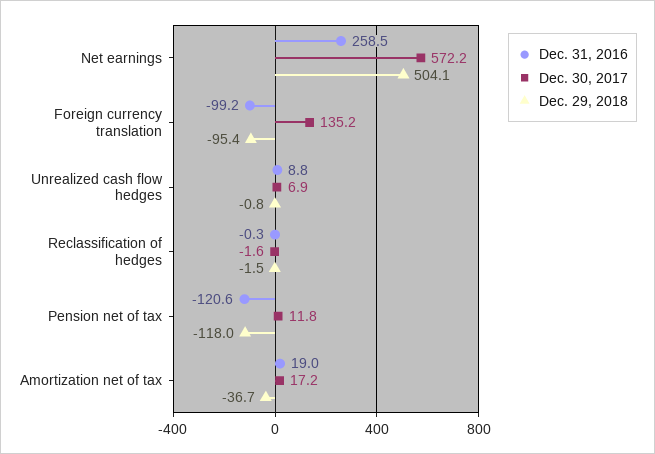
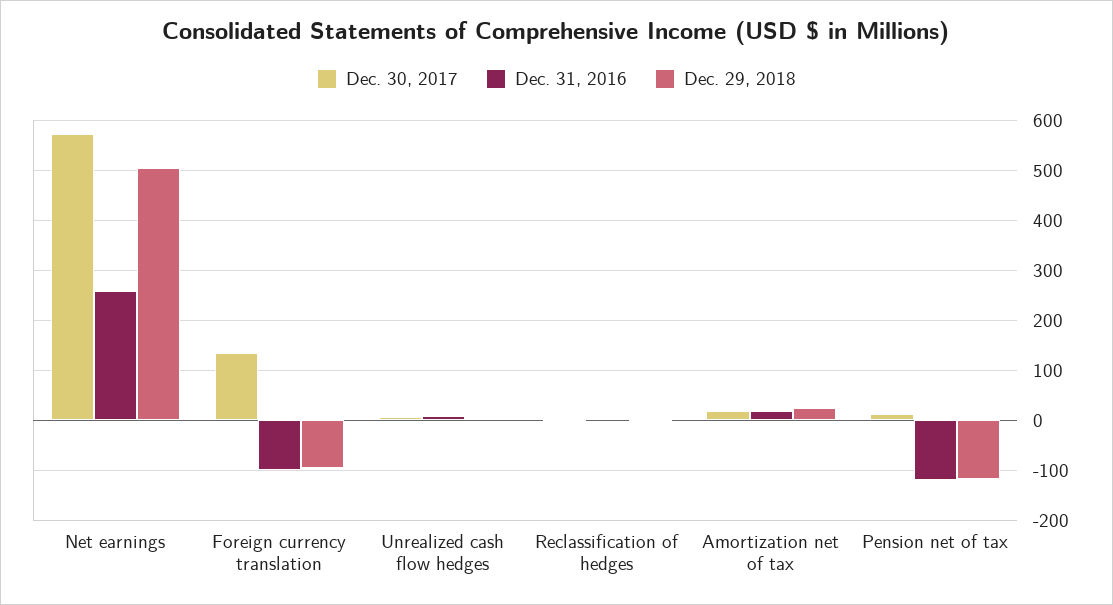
Dec. 29, 2018, Amortization net of tax: -36.7 -> 20

